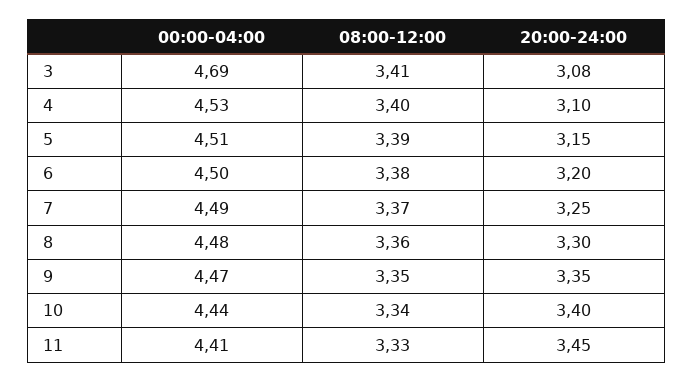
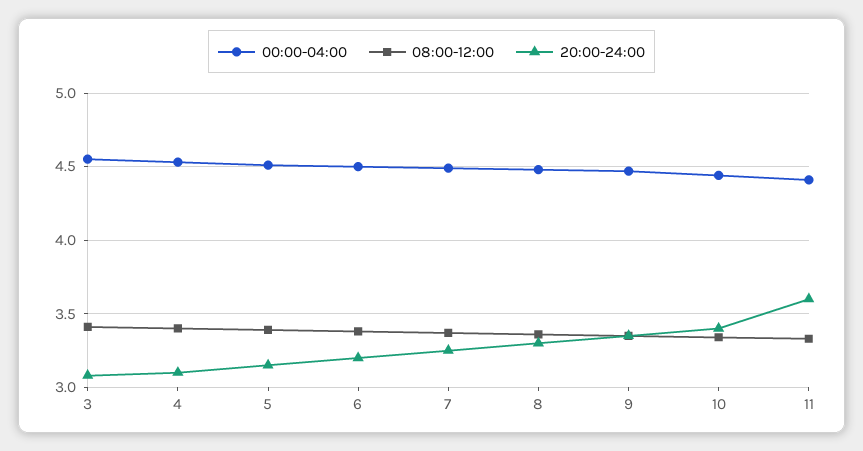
00:00-04:00, 3: 4.69 -> 4.55
20:00-24:00, 11: 3.45 -> 3.6

